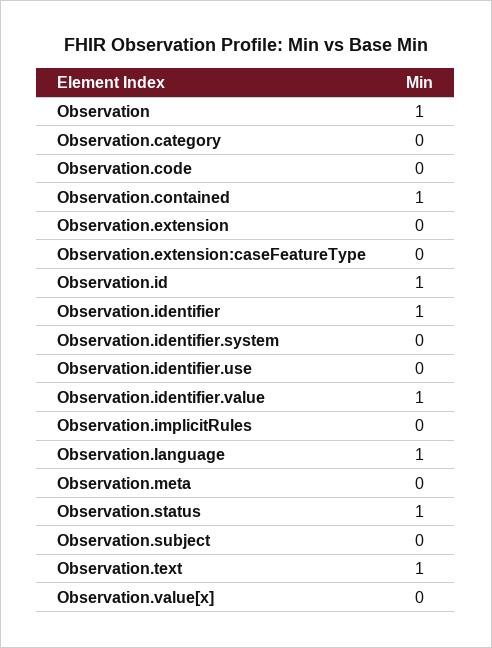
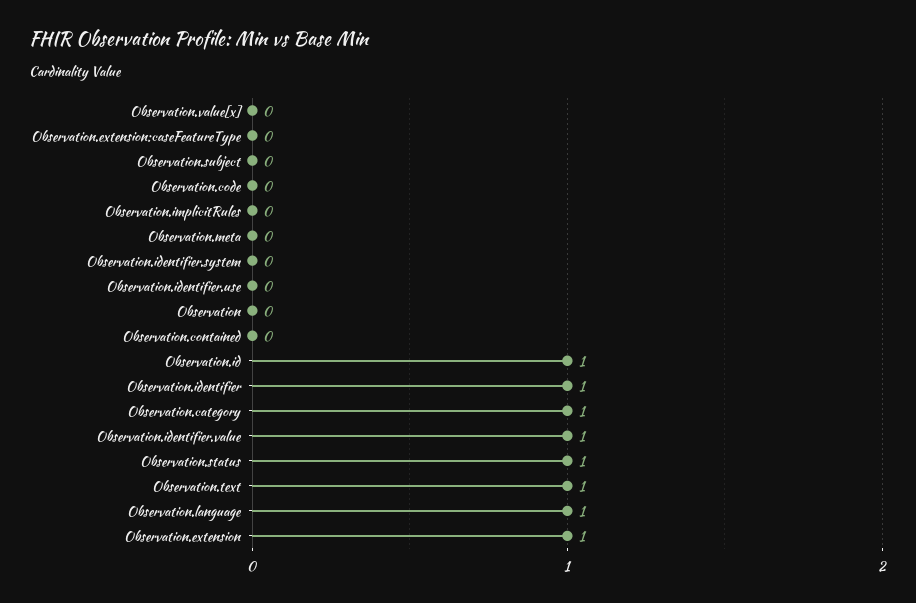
Observation: 1 -> 0
Observation.category: 0 -> 1
Observation.contained: 1 -> 0
Observation.extension: 0 -> 1

